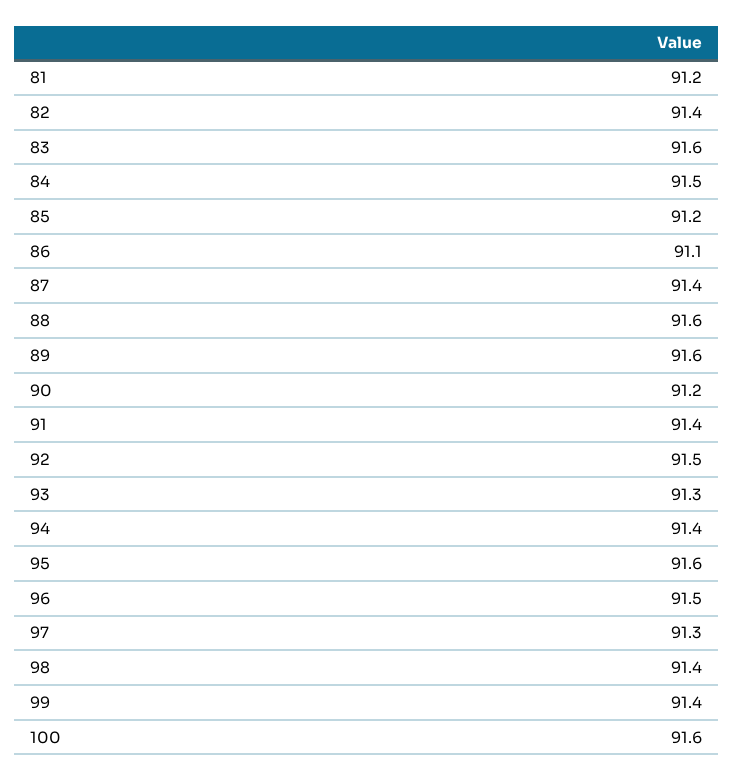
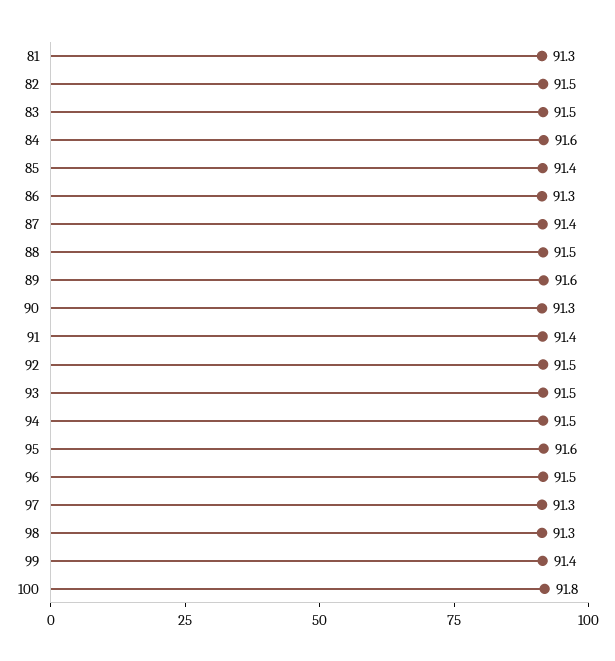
81: 91.2 -> 91.3
82: 91.4 -> 91.5
83: 91.6 -> 91.5
84: 91.5 -> 91.6
85: 91.2 -> 91.4
86: 91.1 -> 91.3
88: 91.6 -> 91.5
90: 91.2 -> 91.3
93: 91.3 -> 91.5
94: 91.4 -> 91.5
98: 91.4 -> 91.3
100: 91.6 -> 91.8

